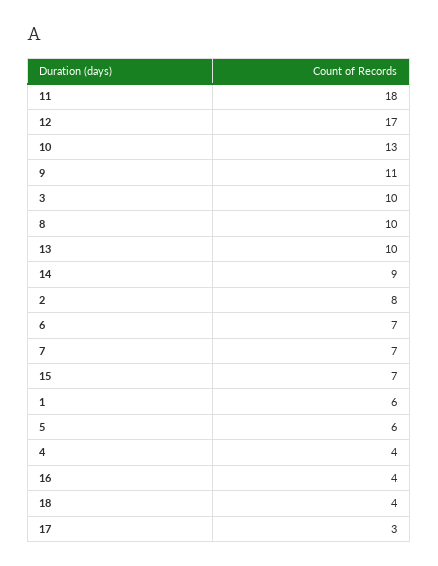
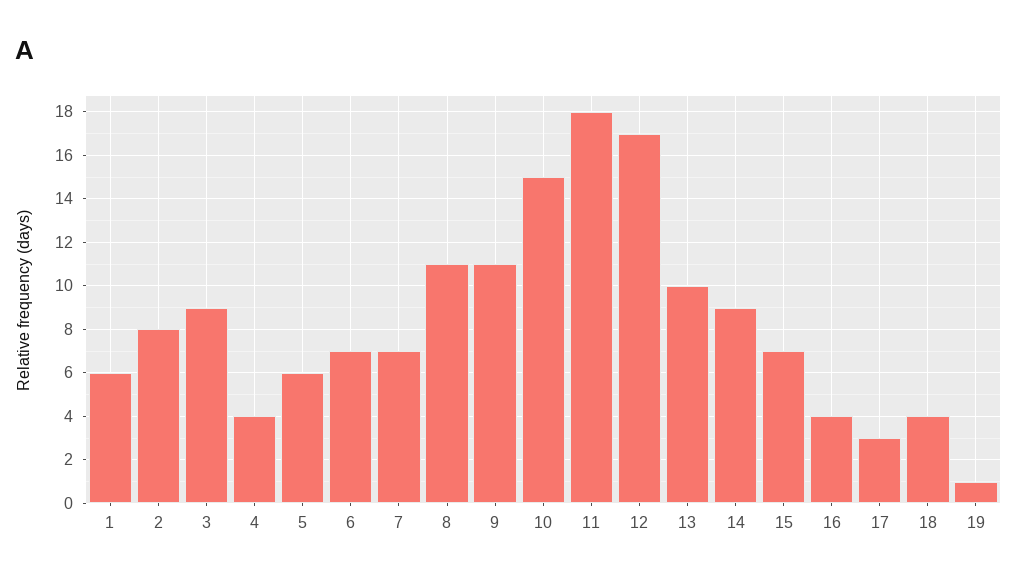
10: 13 -> 15
3: 10 -> 9
8: 10 -> 11
19: none -> 1

